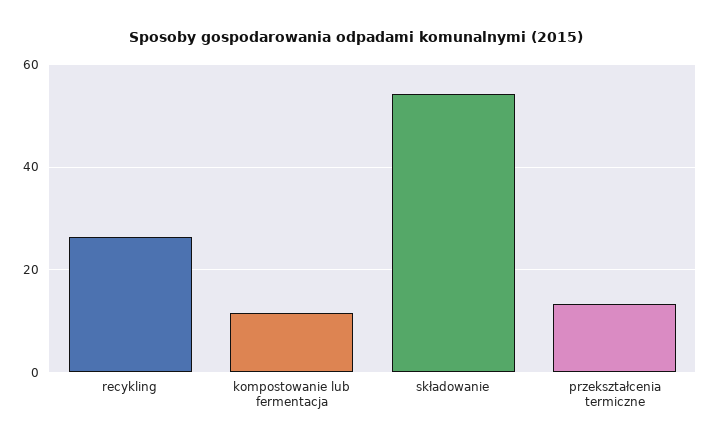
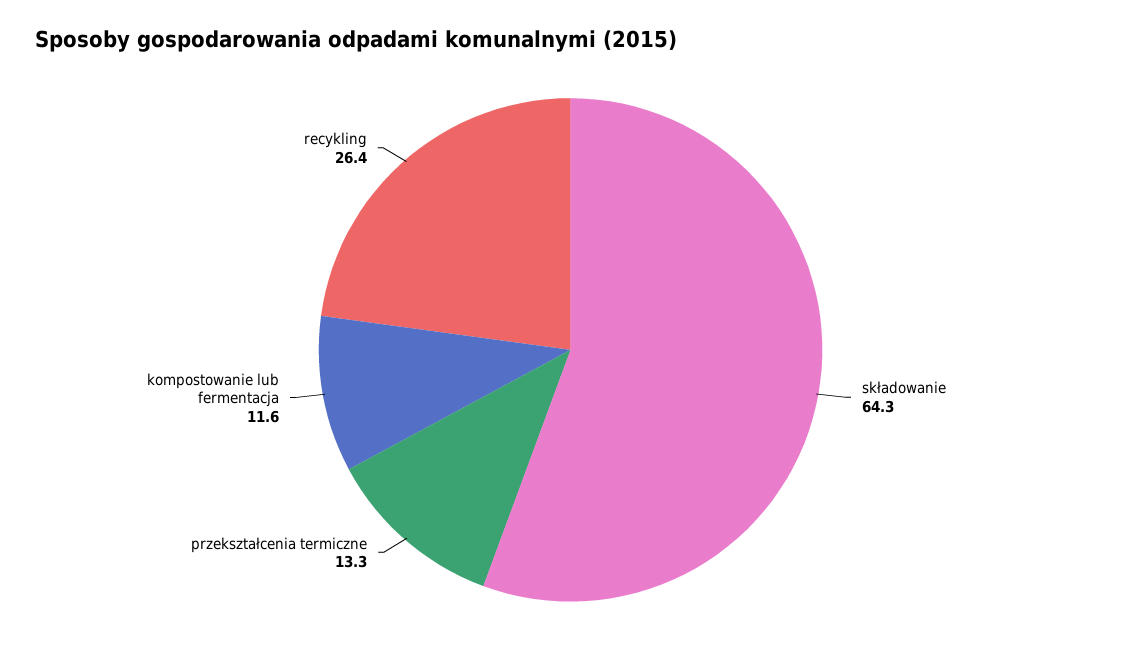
składowanie: 54 -> 64.3

